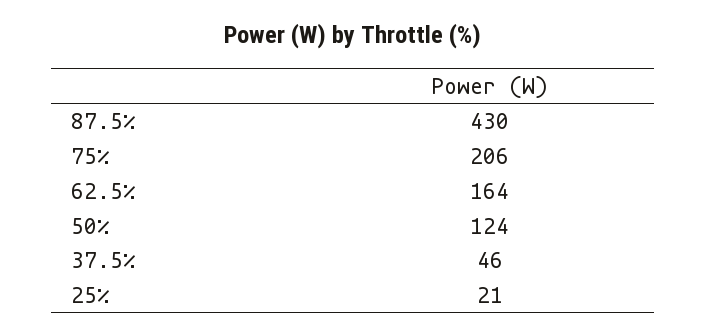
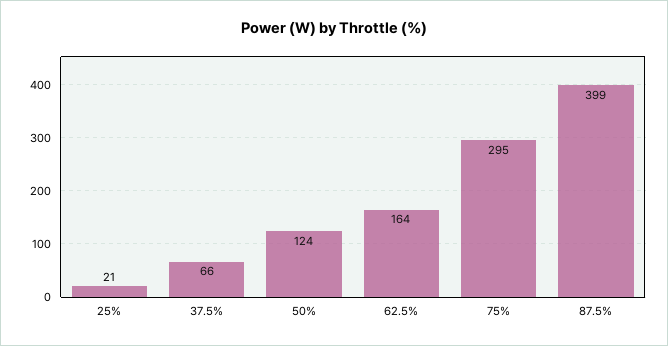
87.5%: 430 -> 399
75%: 206 -> 295
37.5%: 46 -> 66

